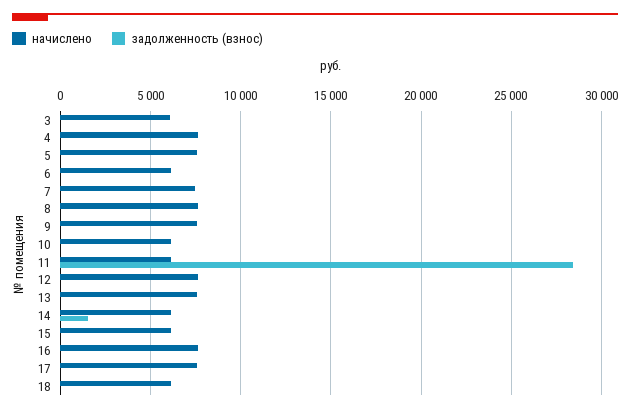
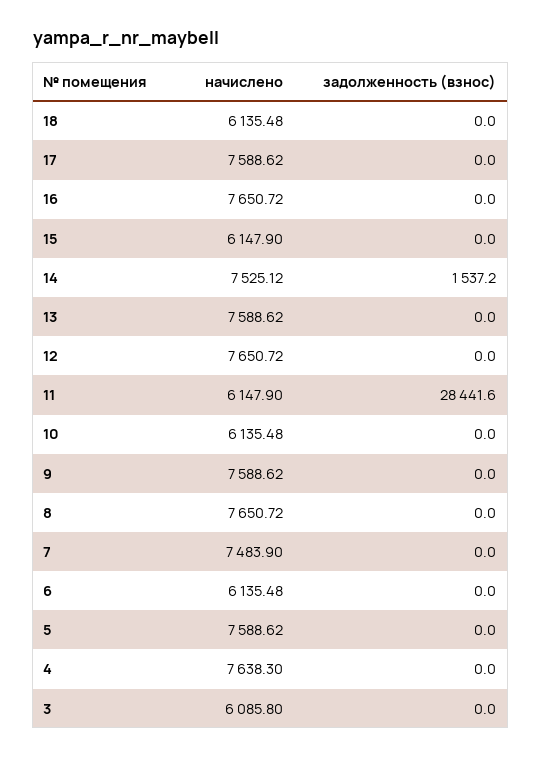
начислено, 14: 6000 -> 7525.12

